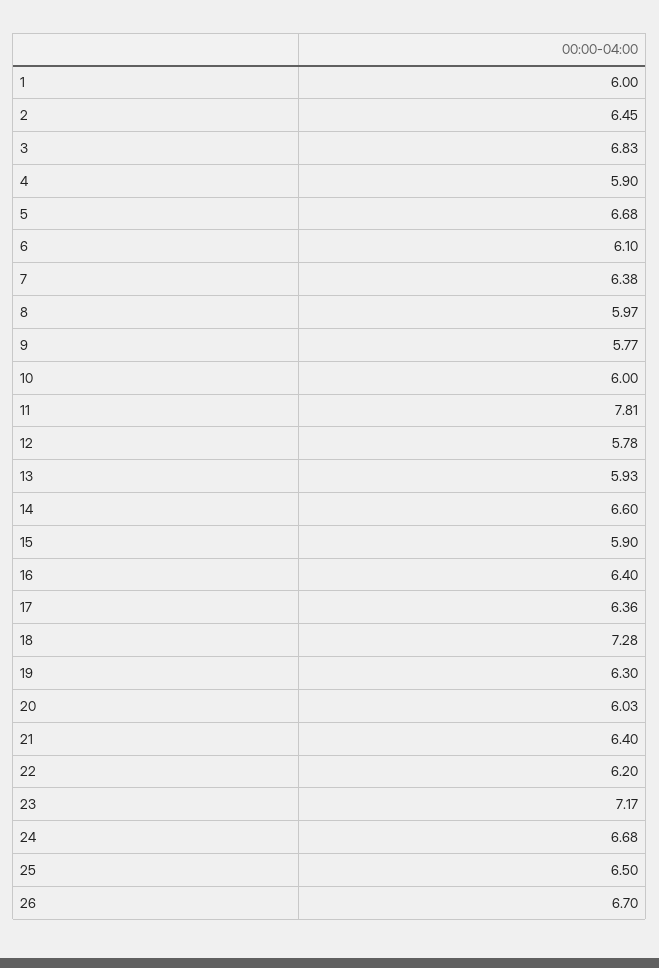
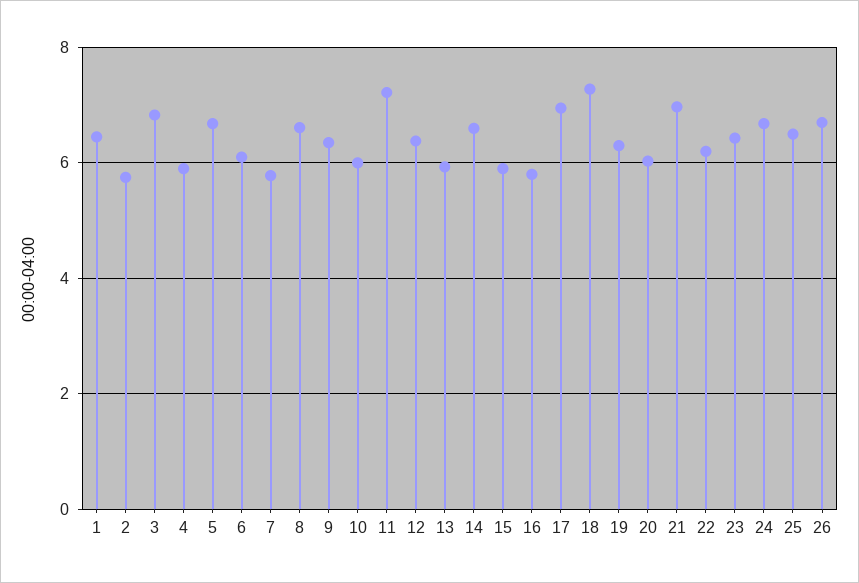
1: 6 -> 6.4
2: 6.45 -> 5.8
7: 6.38 -> 5.8
8: 5.97 -> 6.6
9: 5.77 -> 6.4
11: 7.81 -> 7.2
12: 5.78 -> 6.4
16: 6.4 -> 5.8
17: 6.36 -> 7
21: 6.4 -> 7
23: 7.17 -> 6.4

